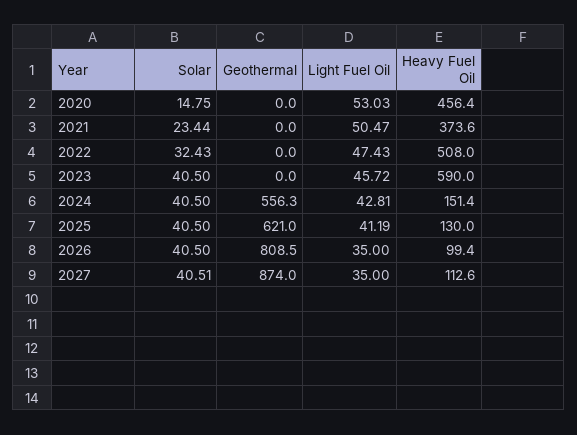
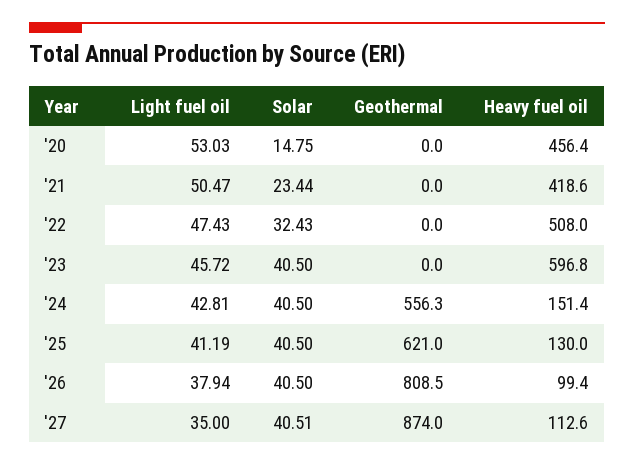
Heavy Fuel Oil, 2021: 373.6 -> 418.6
Heavy Fuel Oil, 2023: 590 -> 596.8
Light Fuel Oil, 2026: 35 -> 37.94

